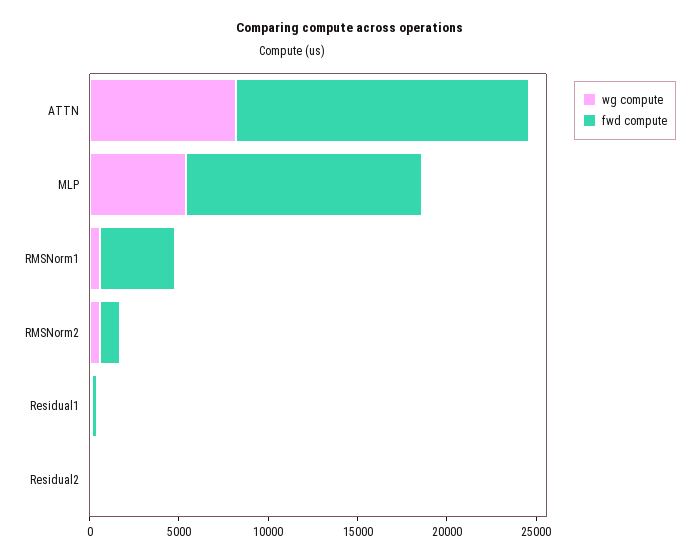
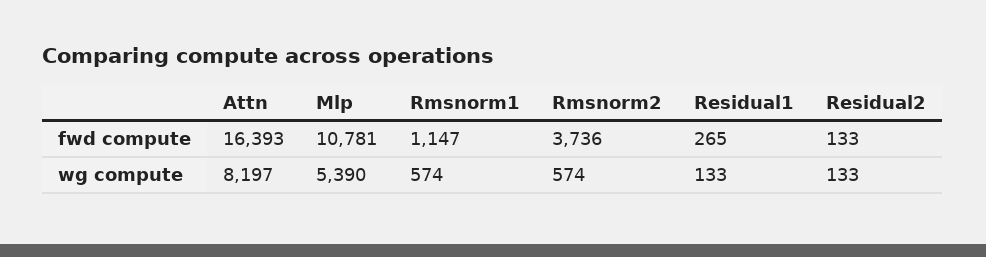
fwd compute, MLP: 13000 -> 10781
fwd compute, RMSNorm1: 4000 -> 1147
fwd compute, RMSNorm2: 1000 -> 3736

